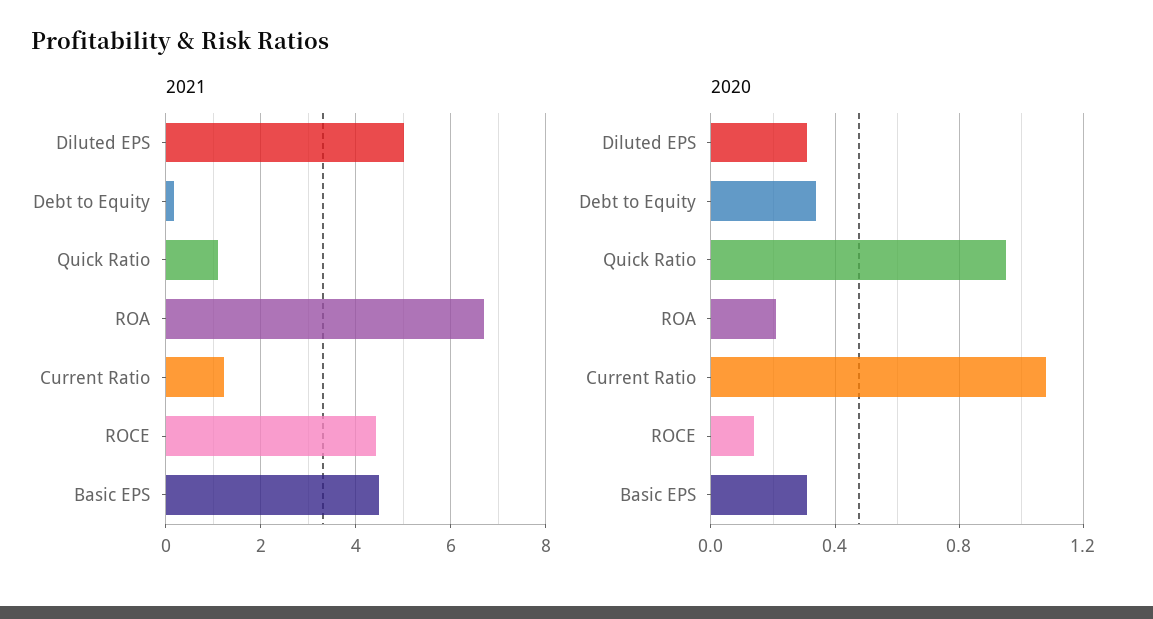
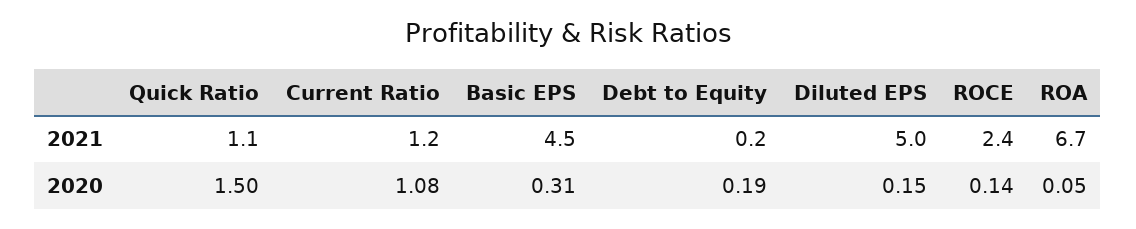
2021, ROCE: 4.4 -> 2.4
2020, Diluted EPS: 0.3 -> 0.15
2020, Debt to Equity: 0.35 -> 0.19
2020, Quick Ratio: 0.95 -> 1.5
2020, ROA: 0.2 -> 0.05

